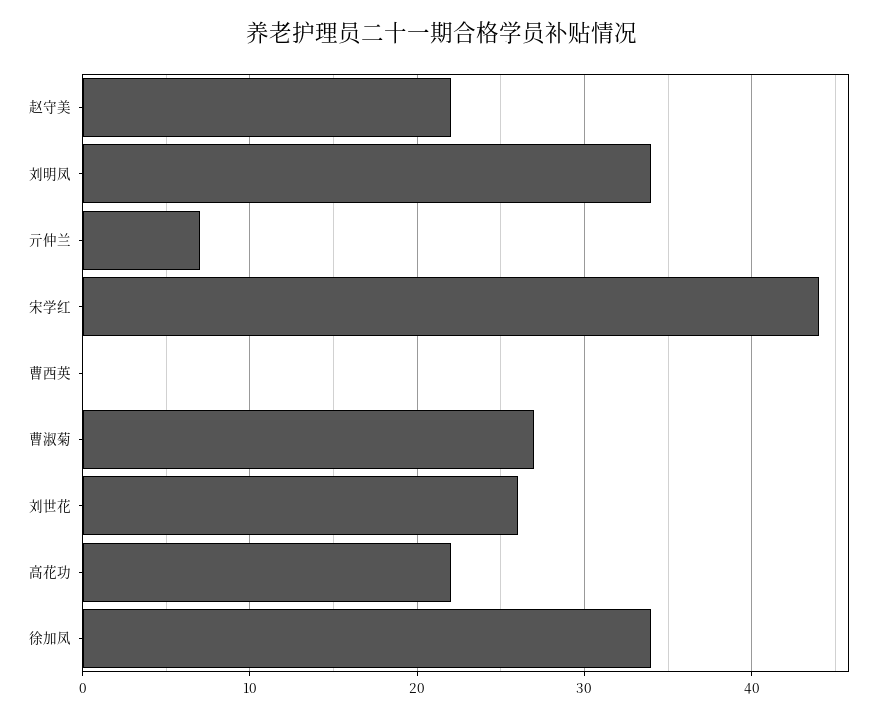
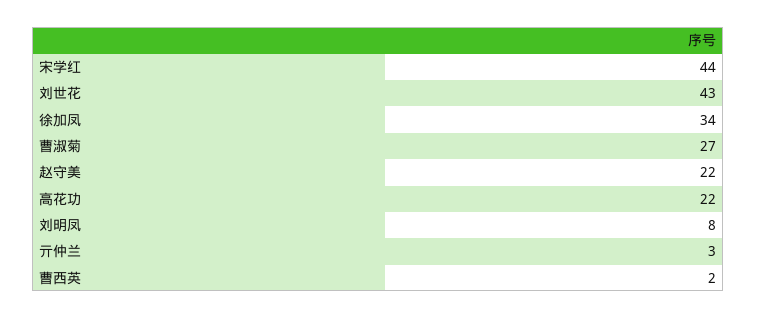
刘明凤: 34 -> 8
亓仲兰: 7 -> 3
曹西英: 0 -> 2
刘世花: 26 -> 43

